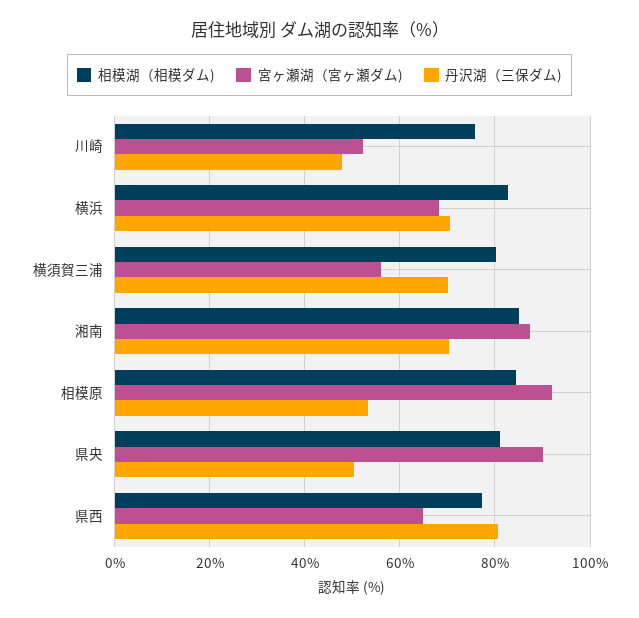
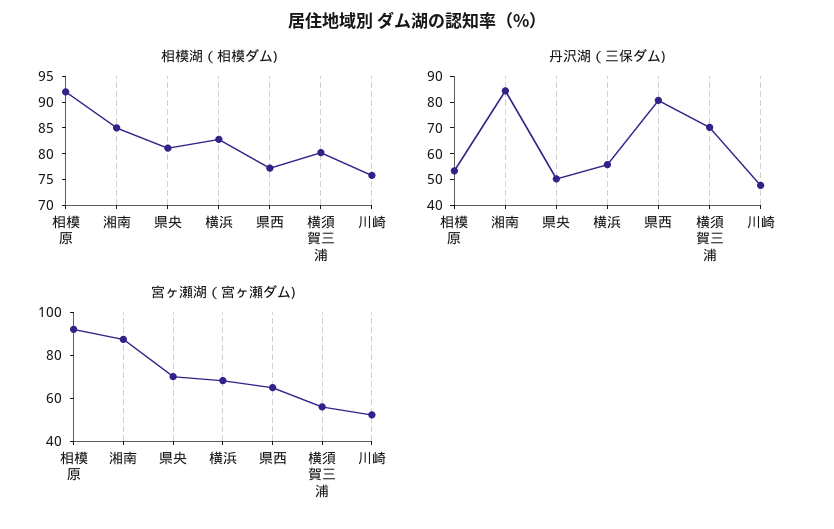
丹沢湖（三保ダム), 横浜: 70 -> 55
丹沢湖（三保ダム), 湘南: 70 -> 85
相模湖（相模ダム), 相模原: 84 -> 92.5
宮ヶ瀬湖（宮ヶ瀬ダム), 県央: 90 -> 70

